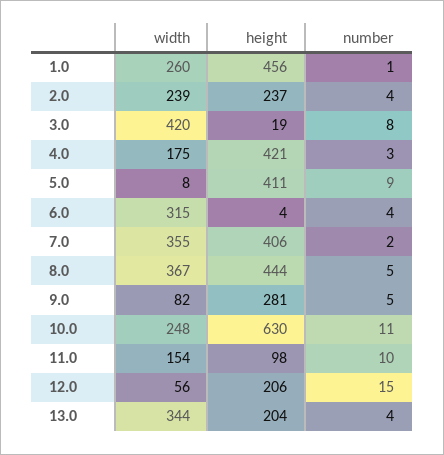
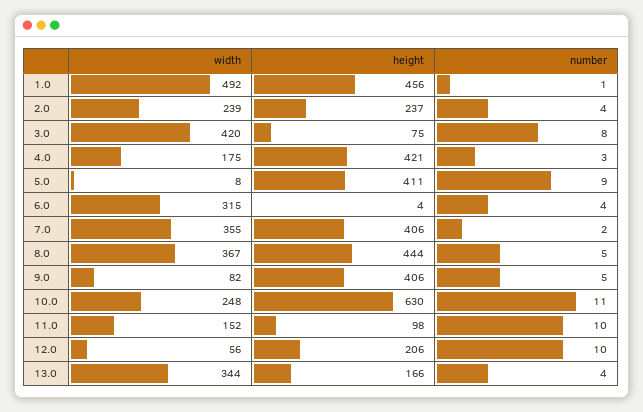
width, 1.0: 260 -> 492
height, 3.0: 19 -> 75
height, 9.0: 281 -> 406
width, 11.0: 154 -> 152
number, 12.0: 15 -> 10
height, 13.0: 204 -> 166

